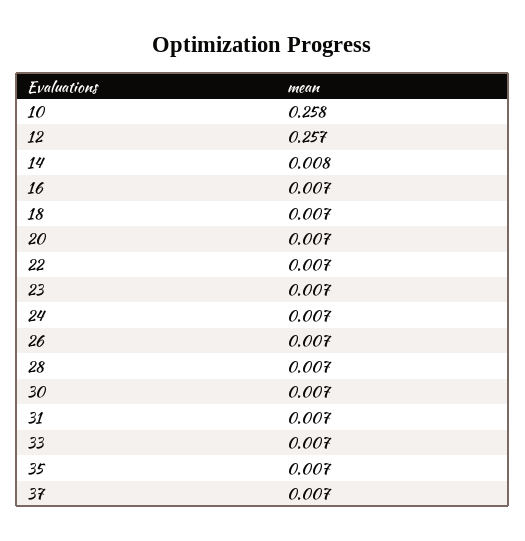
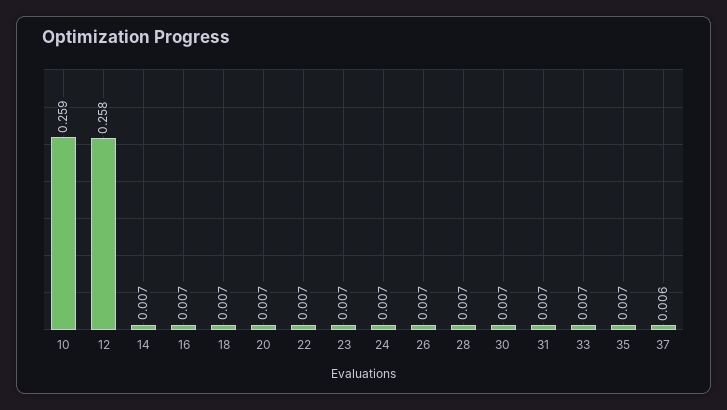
10: 0.258 -> 0.259
12: 0.257 -> 0.258
14: 0.008 -> 0.007
37: 0.007 -> 0.006

